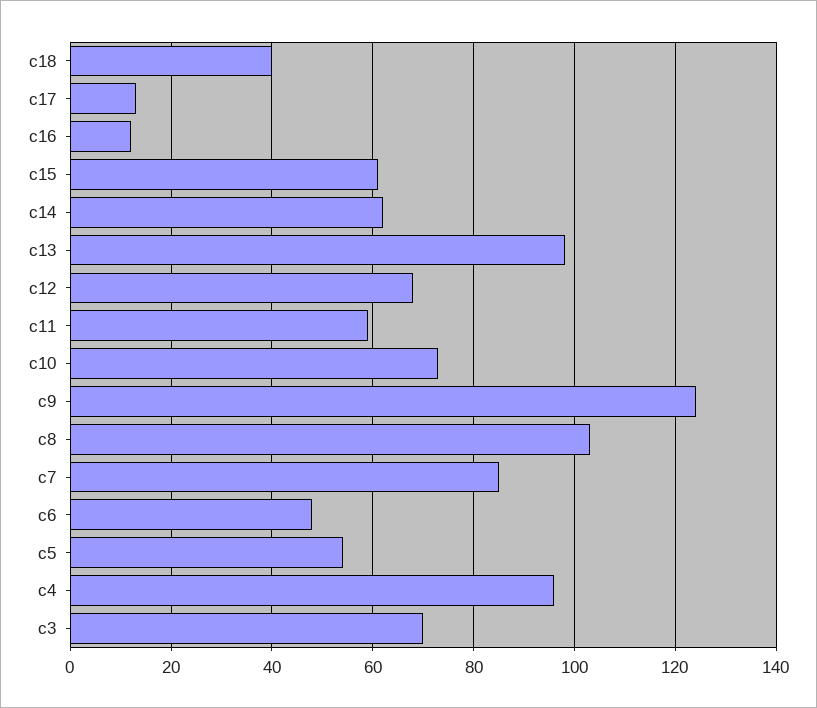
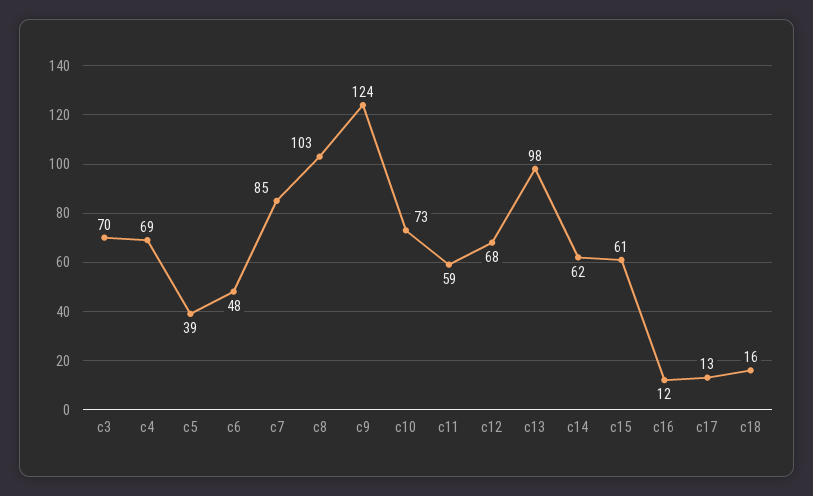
c18: 40 -> 16
c5: 55 -> 39
c4: 95 -> 69

